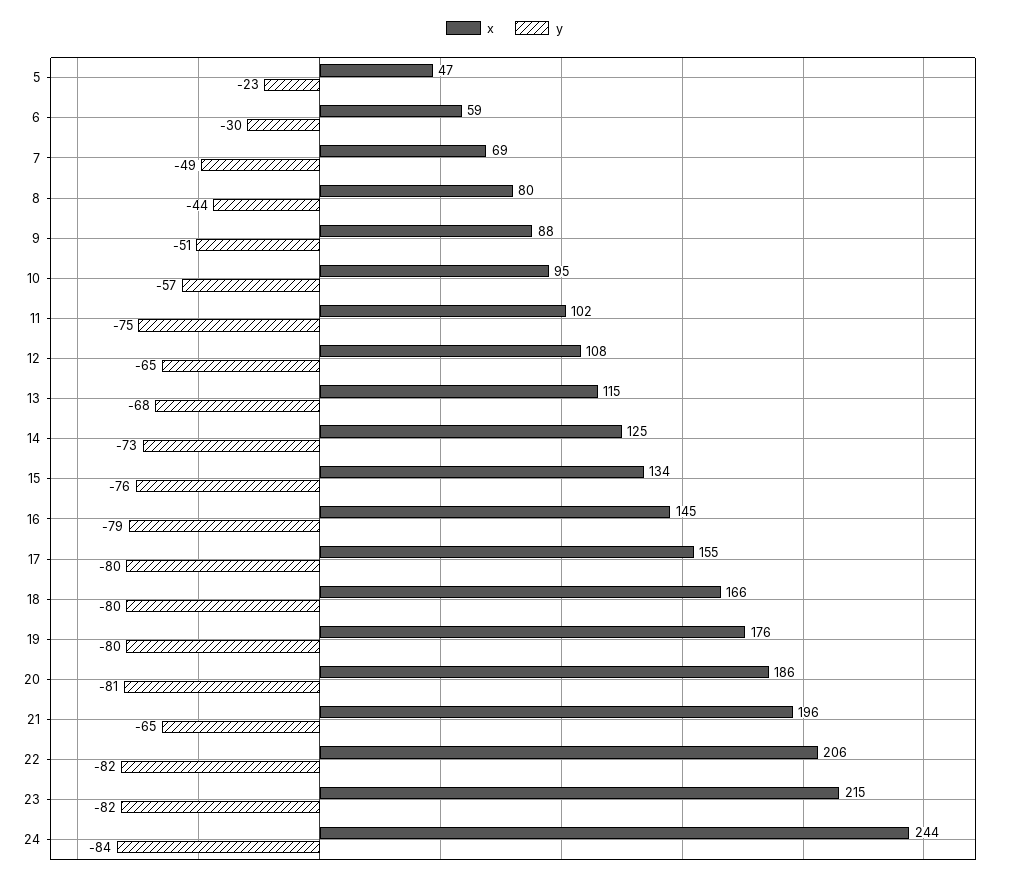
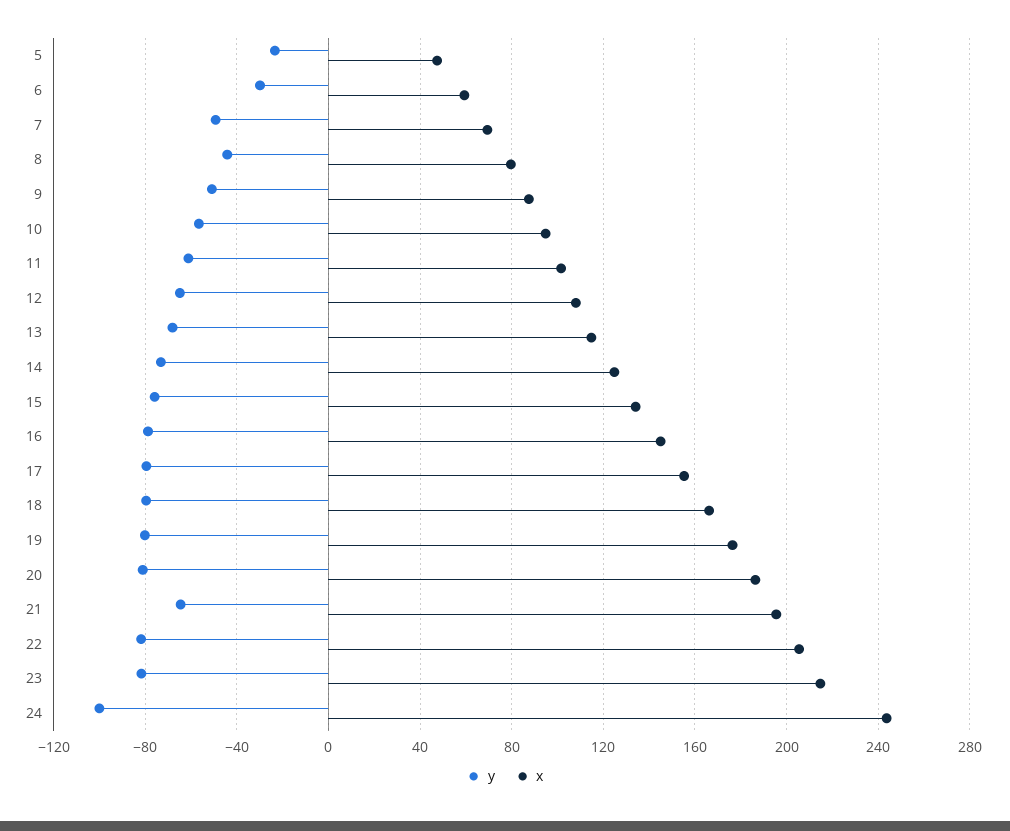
y, 11: -75 -> -60
y, 24: -84 -> -100

